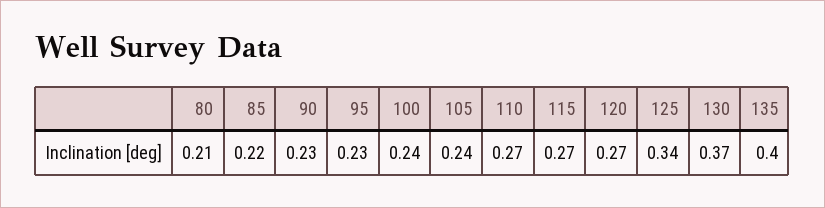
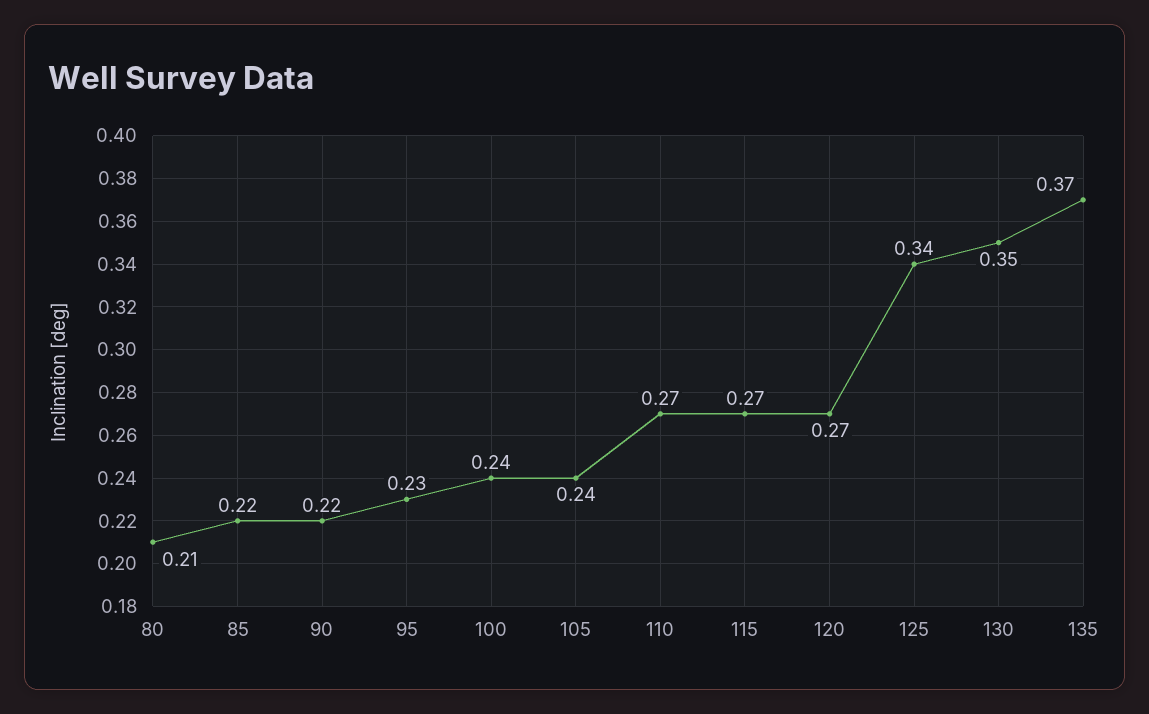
90: 0.23 -> 0.22
130: 0.37 -> 0.35
135: 0.4 -> 0.37

